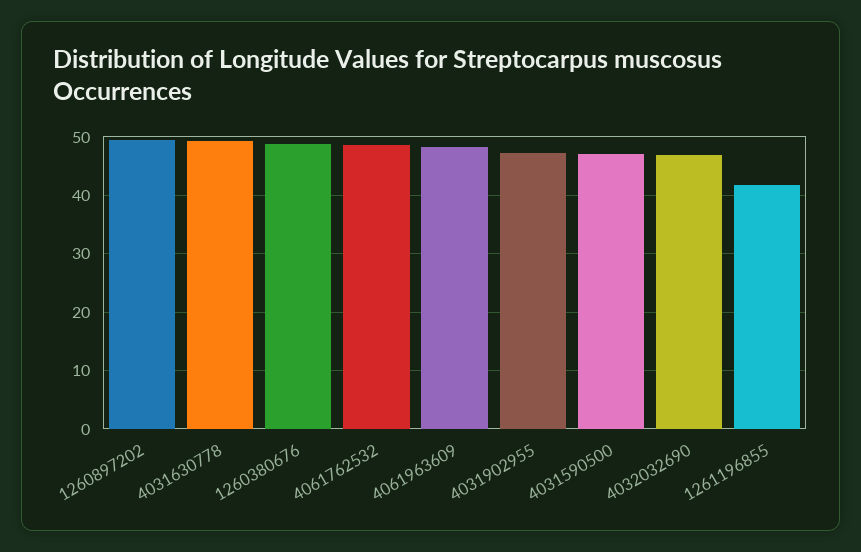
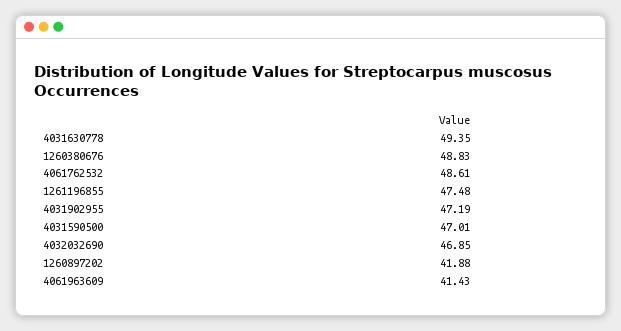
1260897202: 50 -> 41.88
4061963609: 48 -> 41.43
1261196855: 42 -> 47.48

